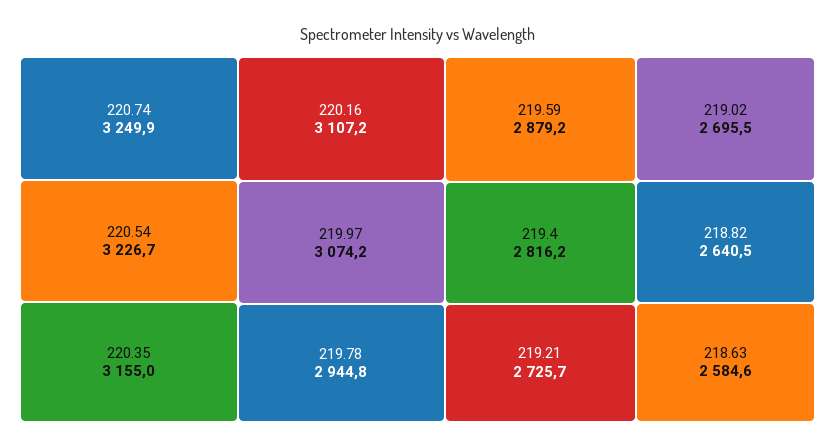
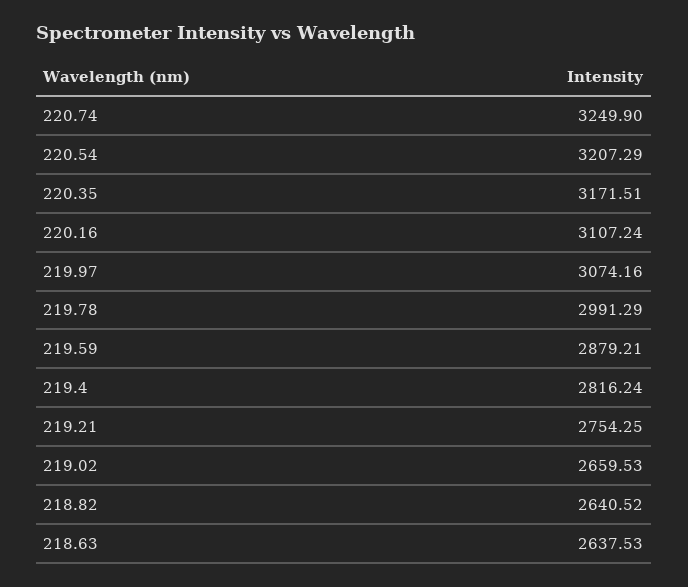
220.54: 3226.7 -> 3207.29
220.35: 3155 -> 3171.51
219.78: 2944.8 -> 2991.29
219.21: 2725.7 -> 2754.25
219.02: 2695.5 -> 2659.53
218.63: 2584.6 -> 2637.53

